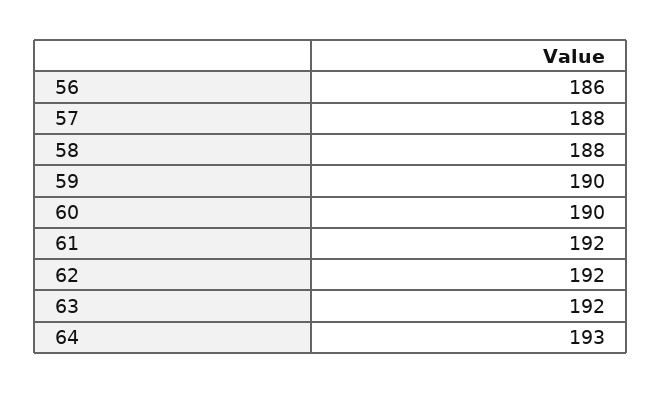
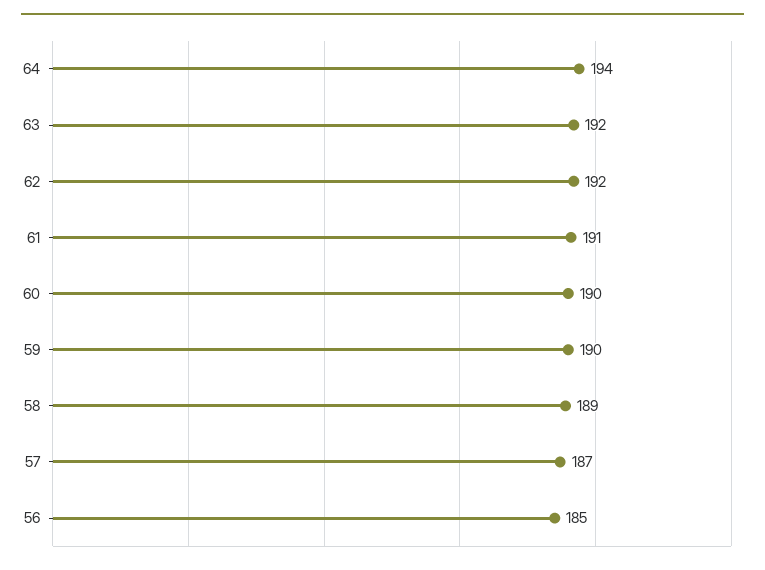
56: 186 -> 185
57: 188 -> 187
58: 188 -> 189
61: 192 -> 191
64: 193 -> 194

